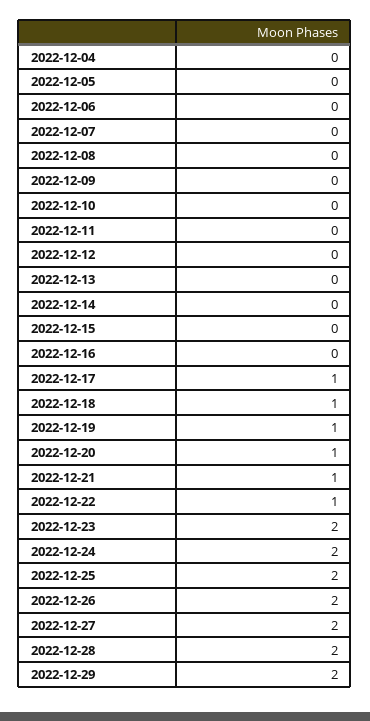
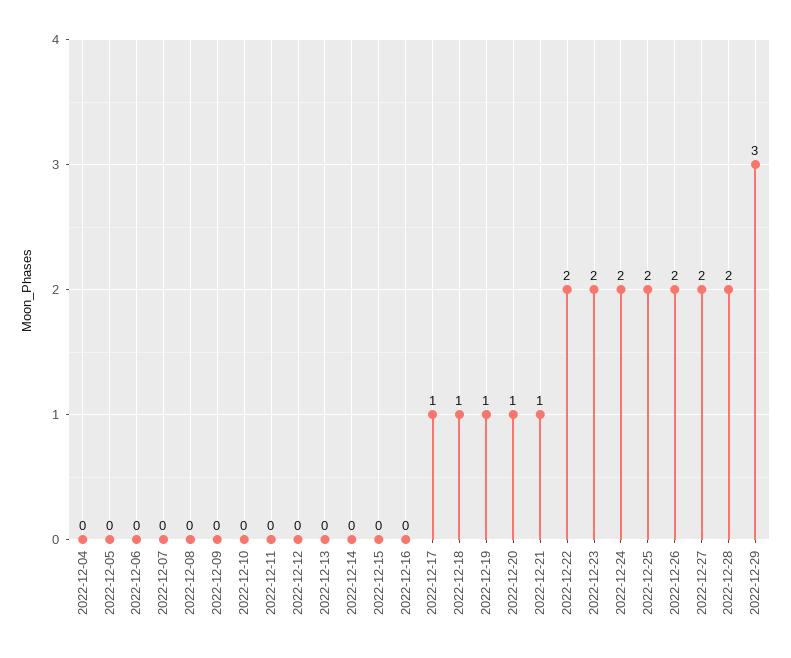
2022-12-22: 1 -> 2
2022-12-29: 2 -> 3

